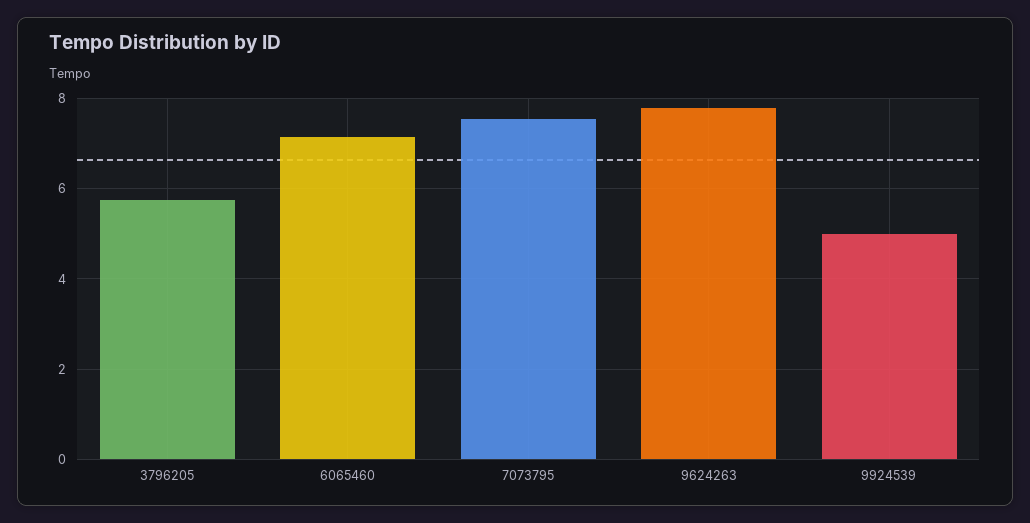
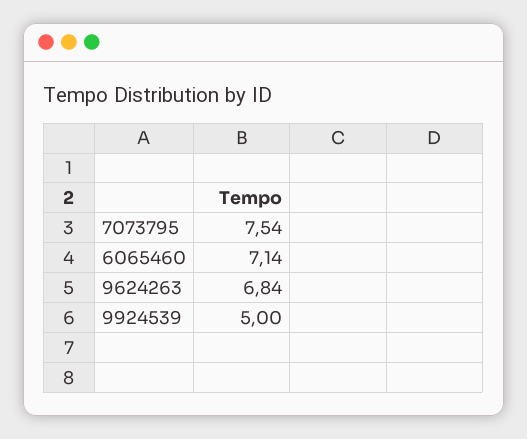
3796205: 5.8 -> none
9624263: 7.8 -> 6.84

